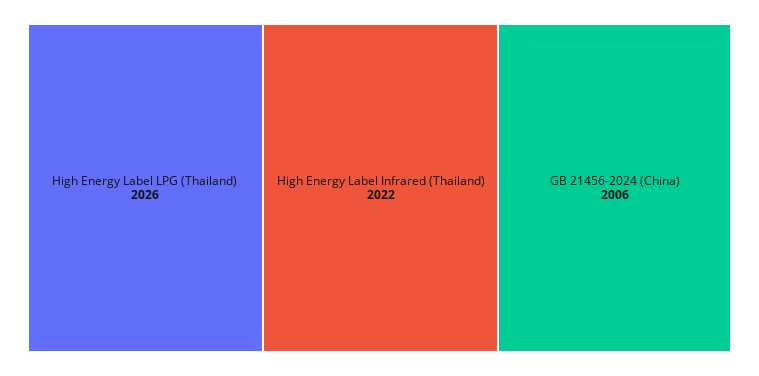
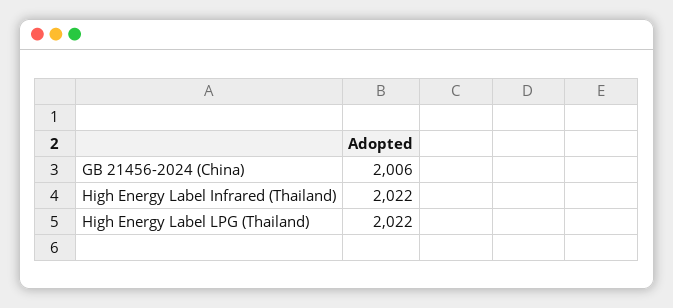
High Energy Label LPG (Thailand): 2026 -> 2022

